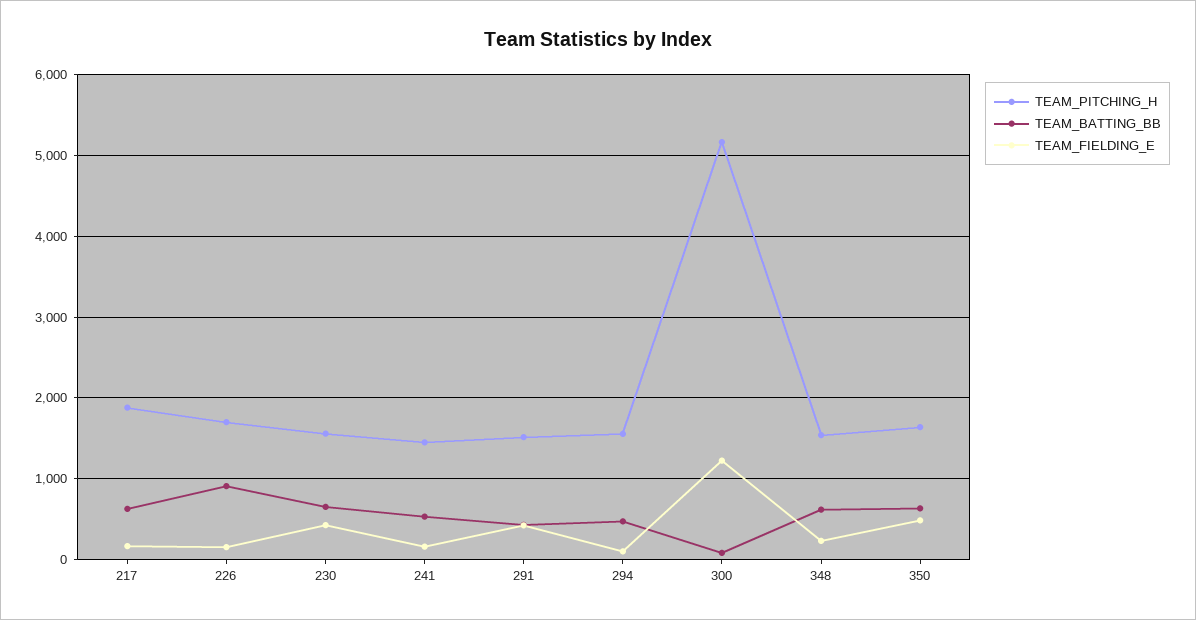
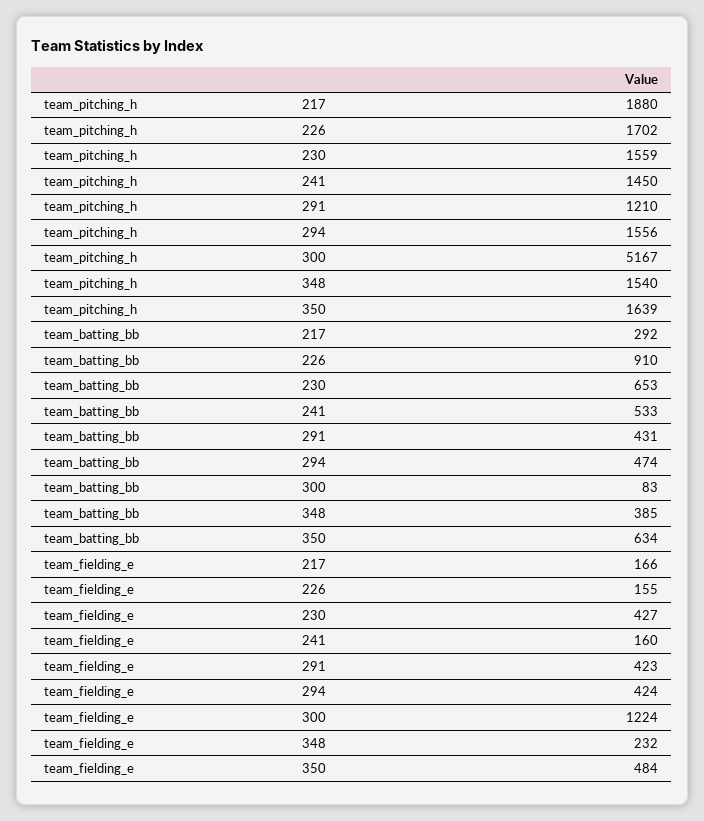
TEAM_BATTING_BB, 217: 600 -> 292
TEAM_PITCHING_H, 291: 1500 -> 1210
TEAM_FIELDING_E, 294: 100 -> 424
TEAM_BATTING_BB, 348: 600 -> 385

